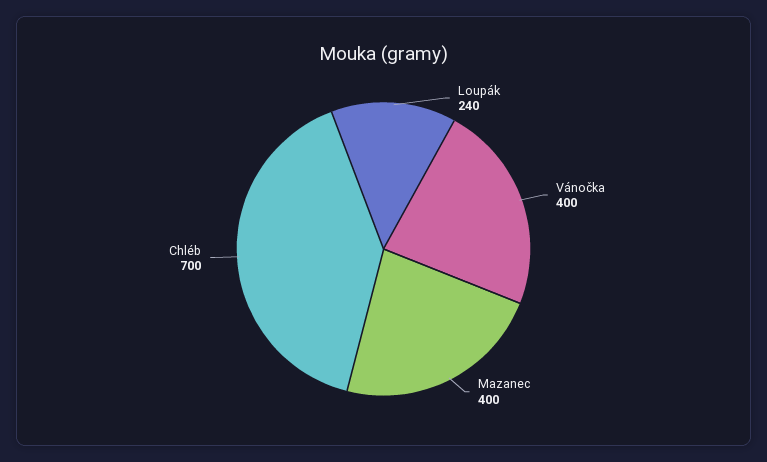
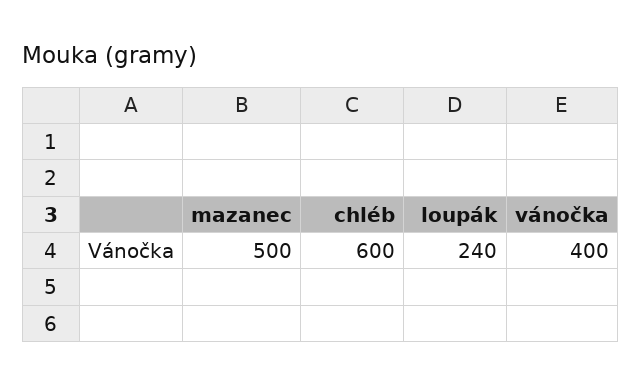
Mazanec: 400 -> 500
Chléb: 700 -> 600

